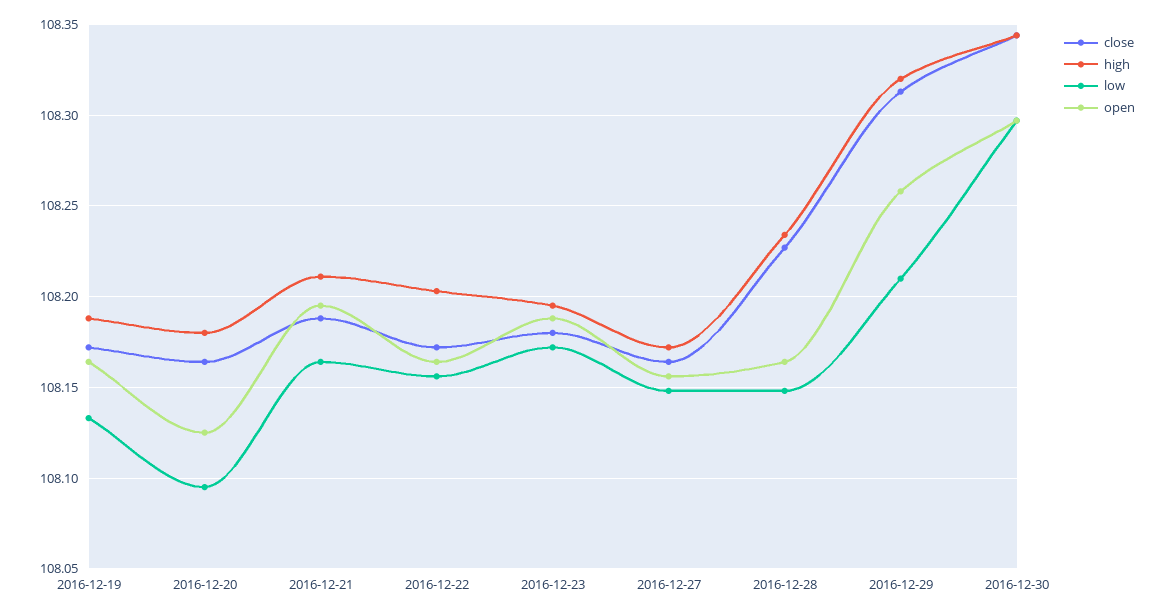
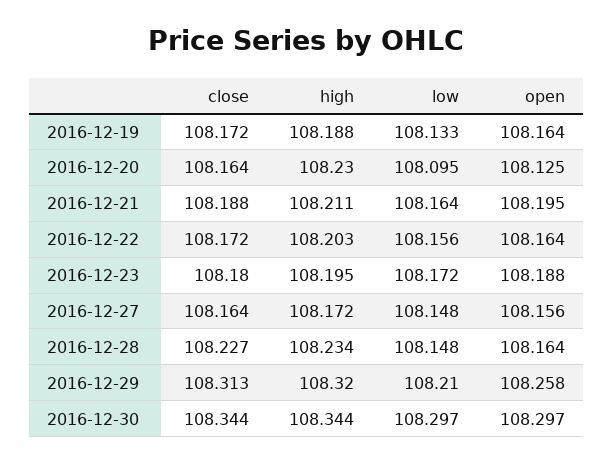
high, 2016-12-20: 108.18 -> 108.23

